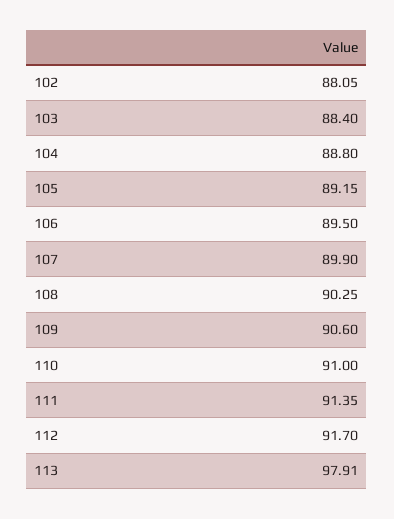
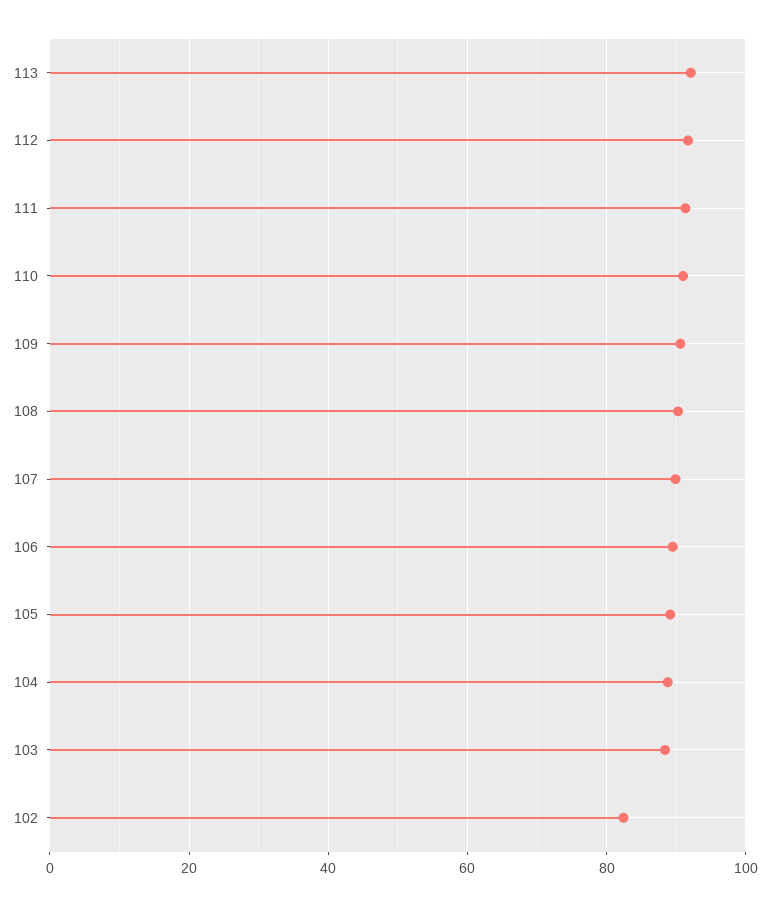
102: 88.05 -> 82
113: 97.91 -> 92

